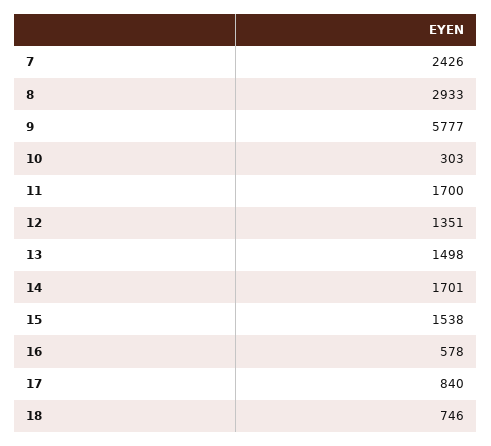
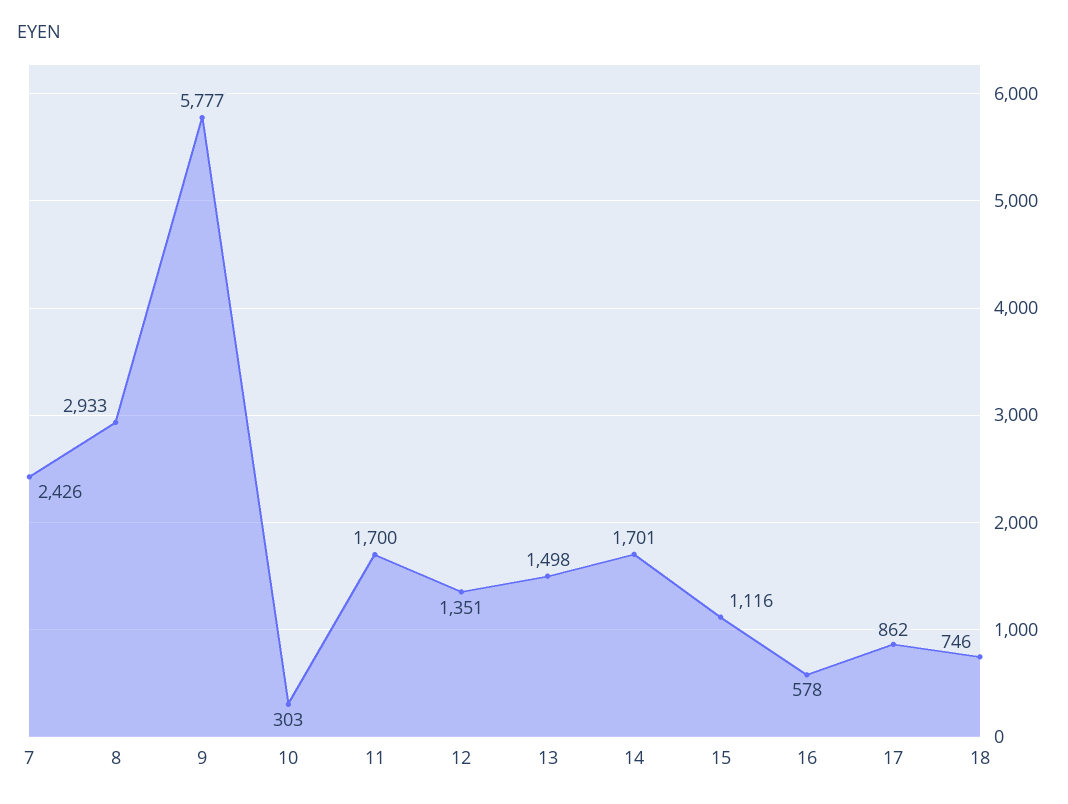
15: 1538 -> 1116
17: 840 -> 862

